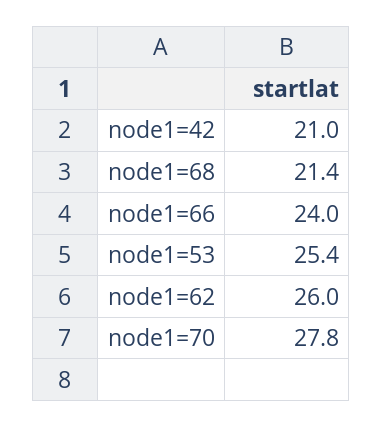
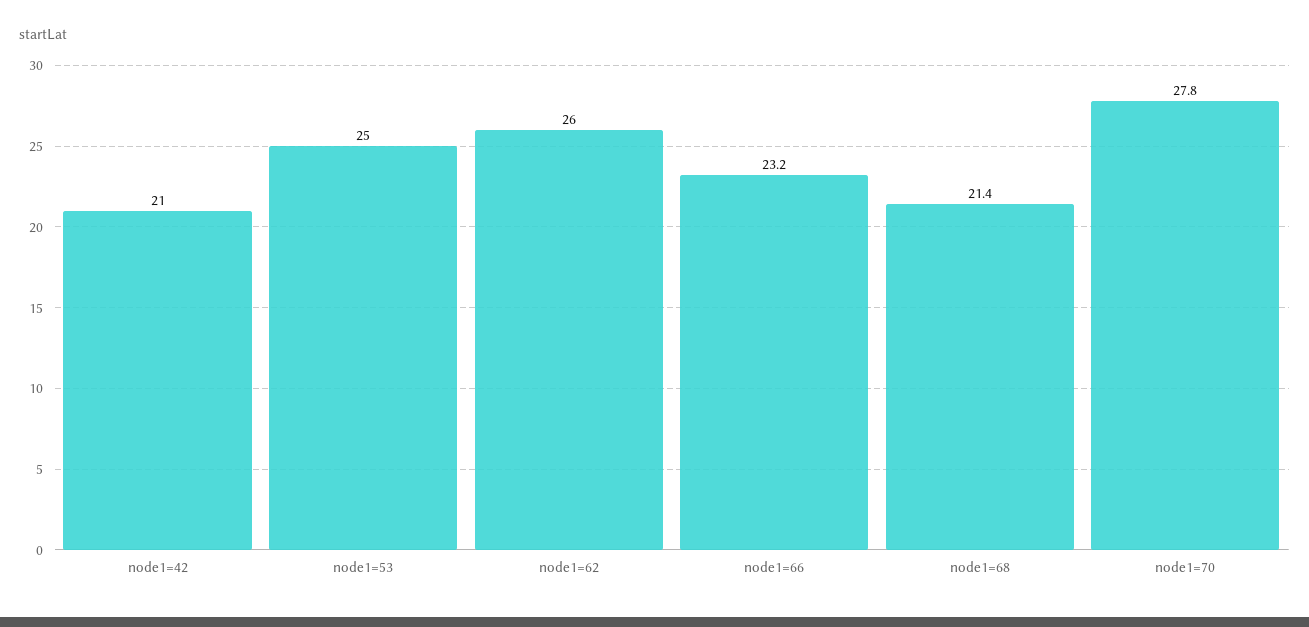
node1=66: 24 -> 23.2
node1=53: 25.4 -> 25

